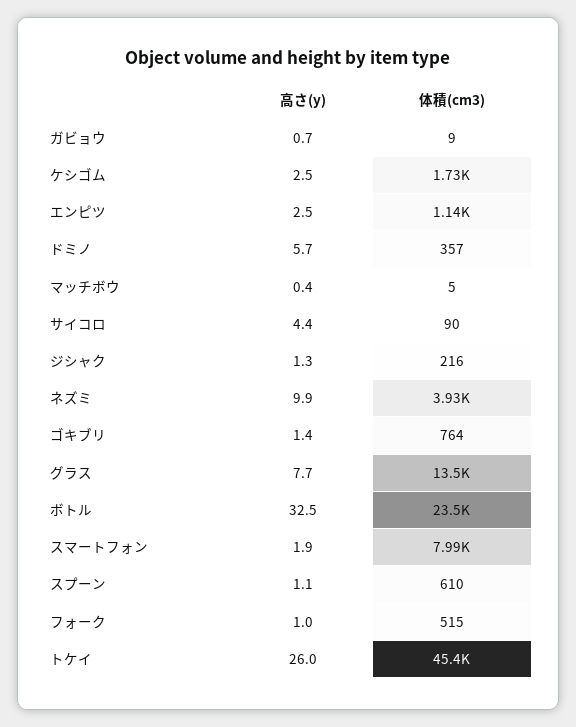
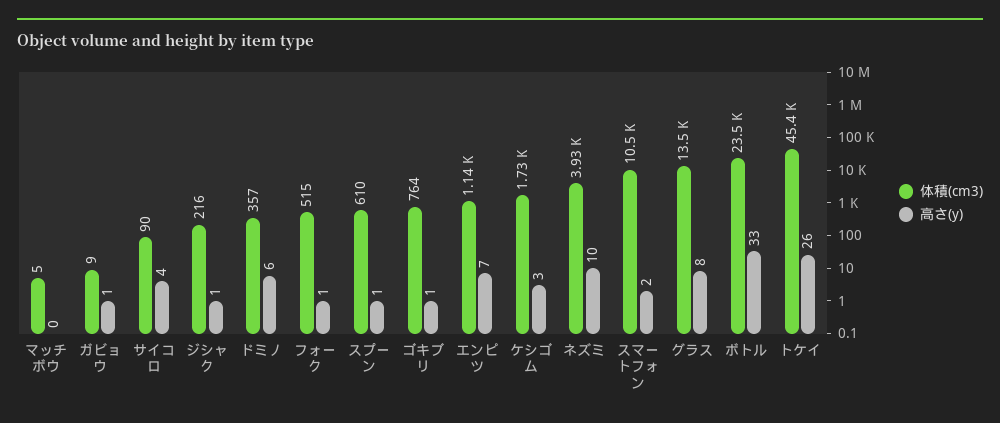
高さ(y), エンピツ: 2.5 -> 7
体積(cm3), スマートフォン: 7990 -> 10500

